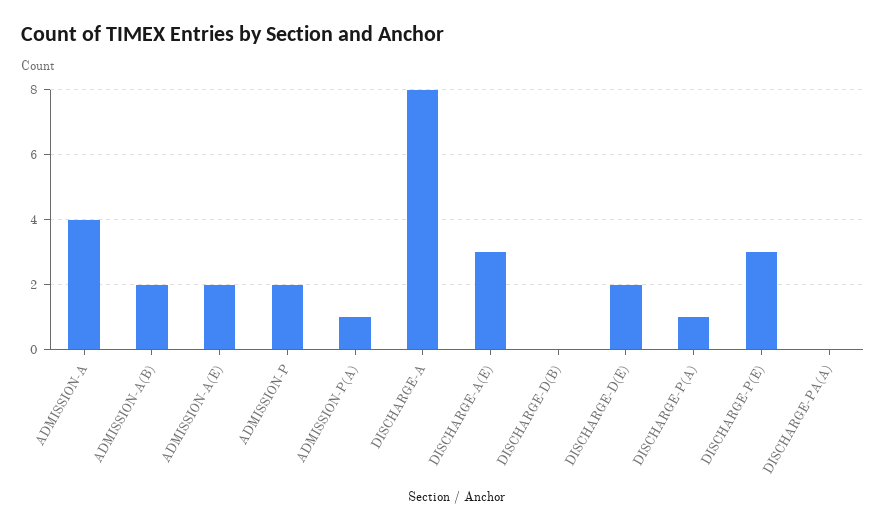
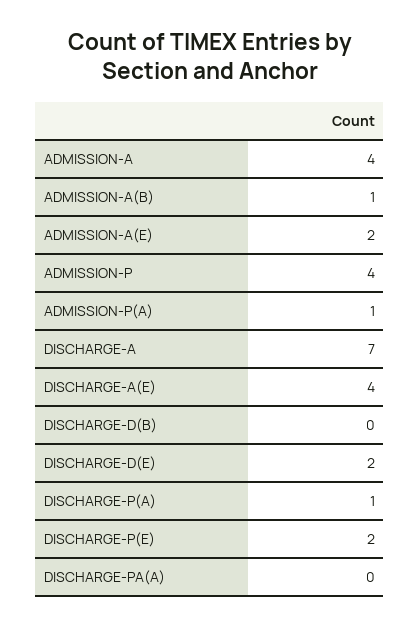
ADMISSION-A(B): 2 -> 1
ADMISSION-P: 2 -> 4
DISCHARGE-A: 8 -> 7
DISCHARGE-A(E): 3 -> 4
DISCHARGE-P(E): 3 -> 2

